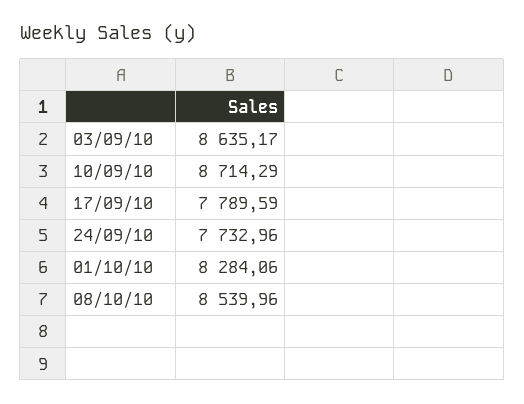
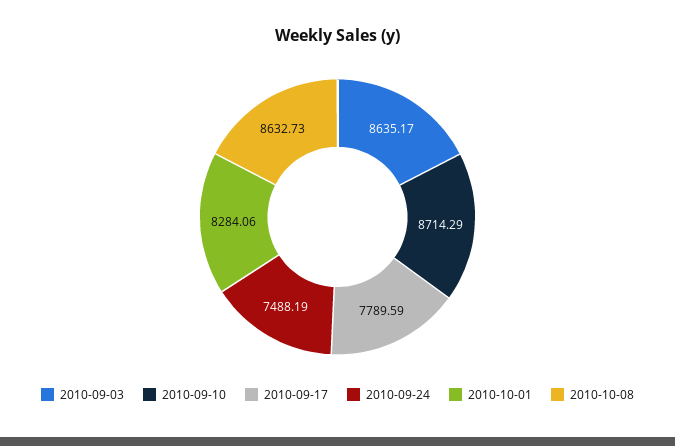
24/09/10: 7732.96 -> 7488.19
08/10/10: 8539.96 -> 8632.73

